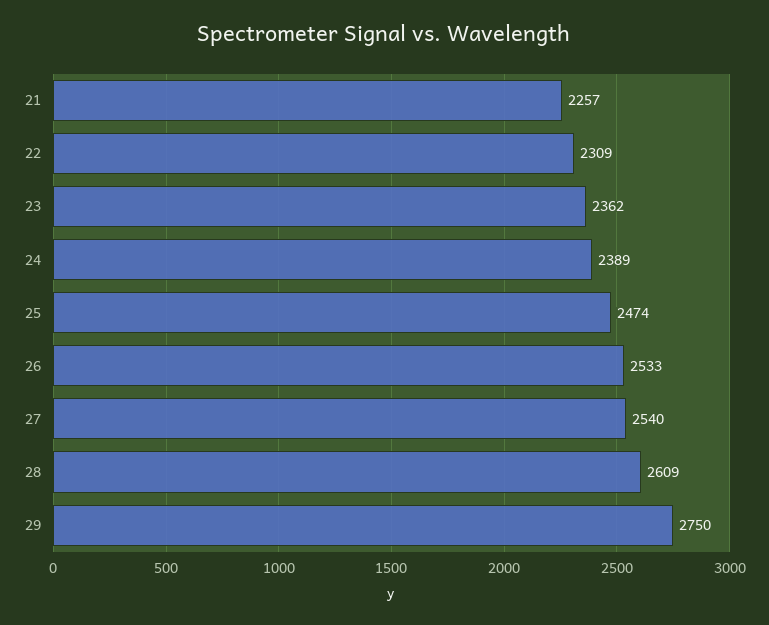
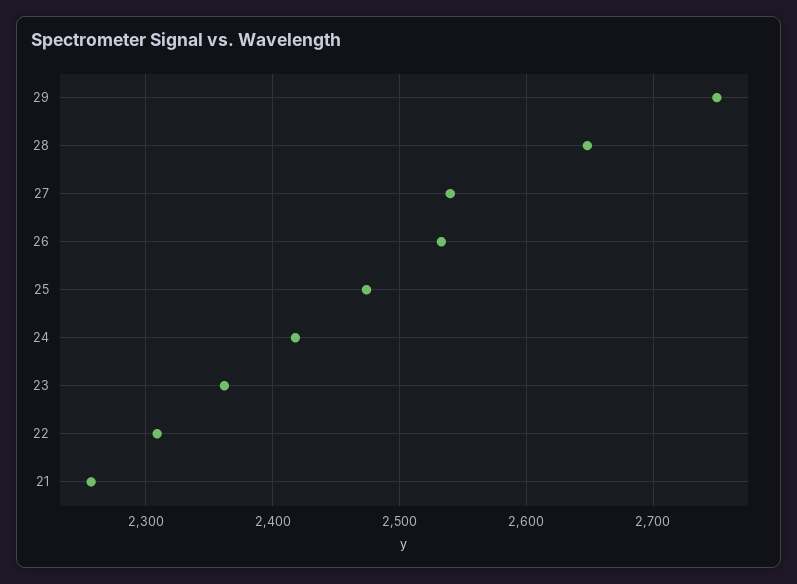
24: 2389 -> 2420
28: 2609 -> 2650

